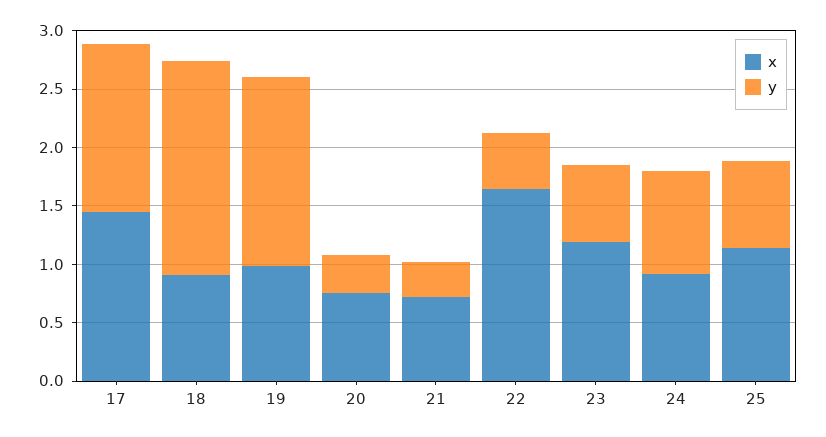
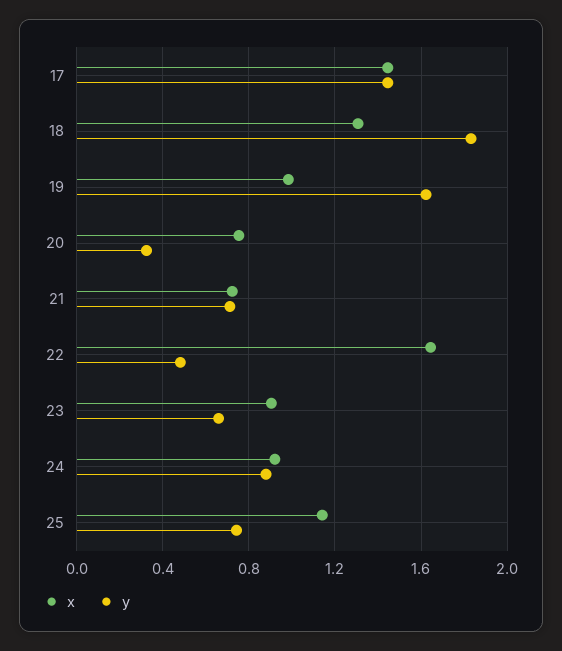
x, 18: 0.9 -> 1.3
y, 21: 0.3 -> 0.7
x, 23: 1.2 -> 0.9

